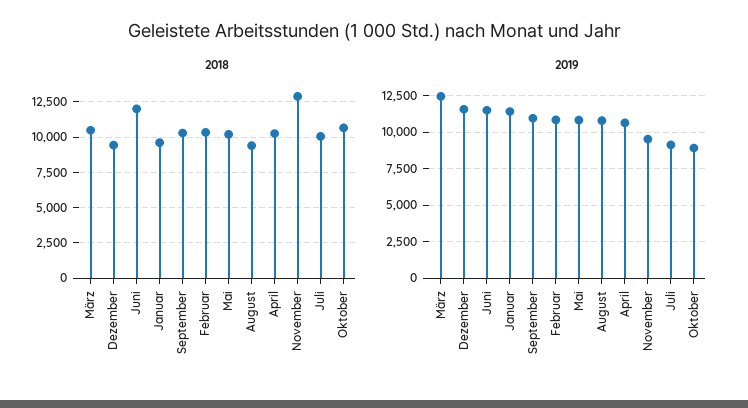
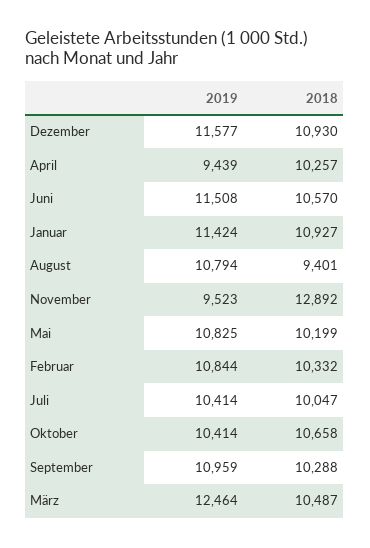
2018, Dezember: 9500 -> 10930
2018, Juni: 12000 -> 10570
2018, Januar: 9500 -> 10927
2019, April: 10500 -> 9439
2019, Juli: 9000 -> 10414
2019, Oktober: 9000 -> 10414

